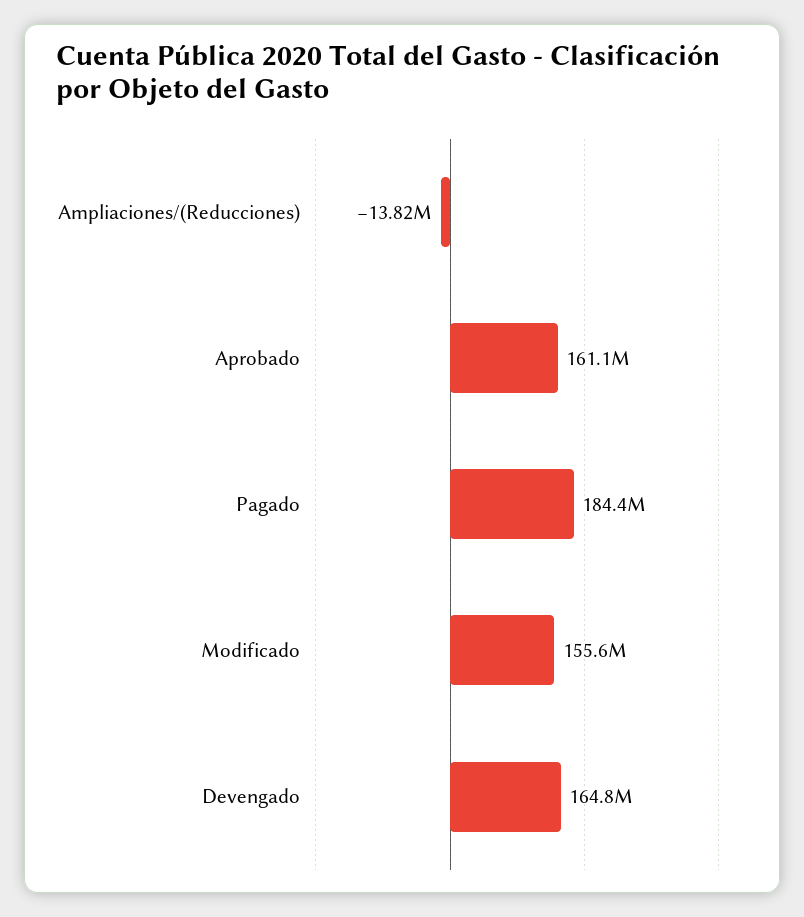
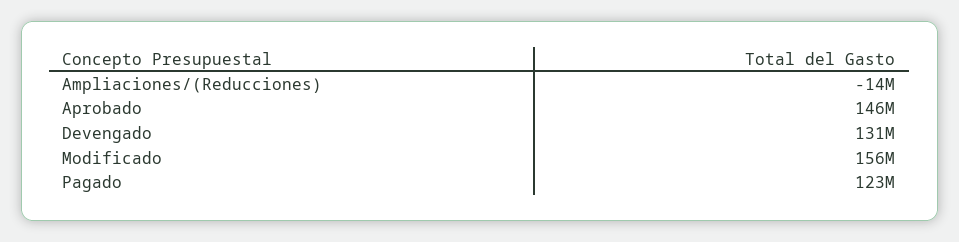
Aprobado: 161100000 -> 146000000
Pagado: 184400000 -> 123000000
Devengado: 164800000 -> 131000000

